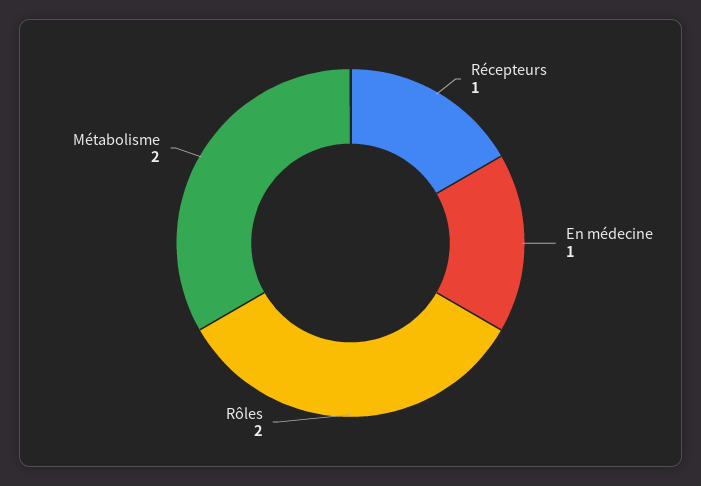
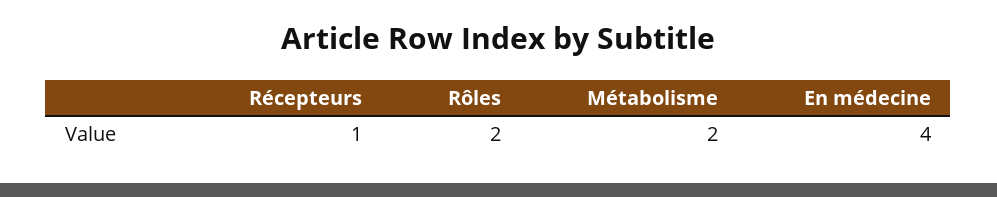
En médecine: 1 -> 4

